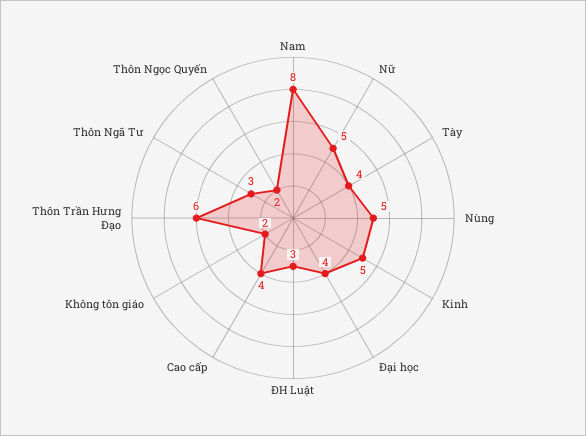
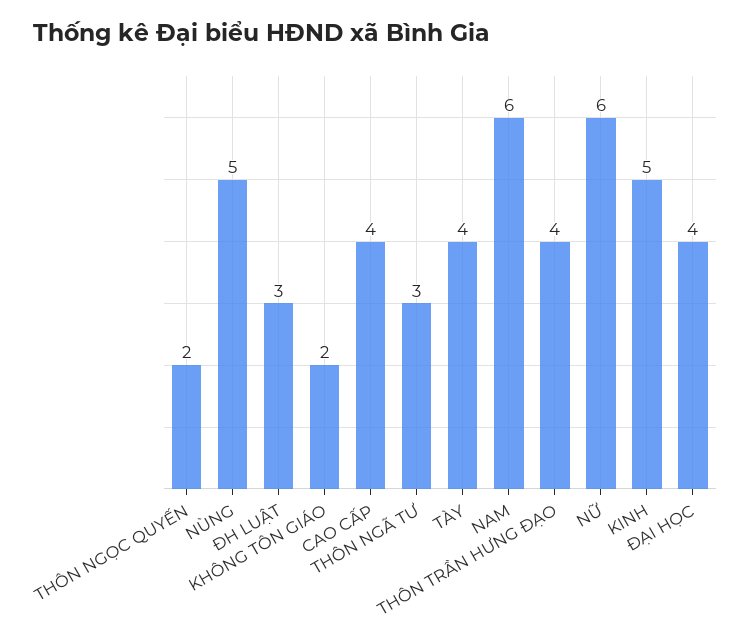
Nam: 8 -> 6
Nữ: 5 -> 6
Thôn Trần Hưng Đạo: 6 -> 4

